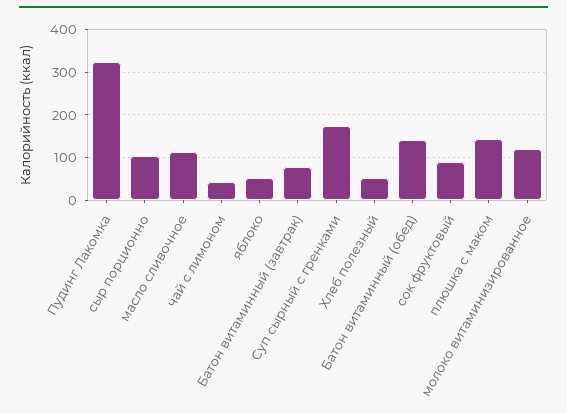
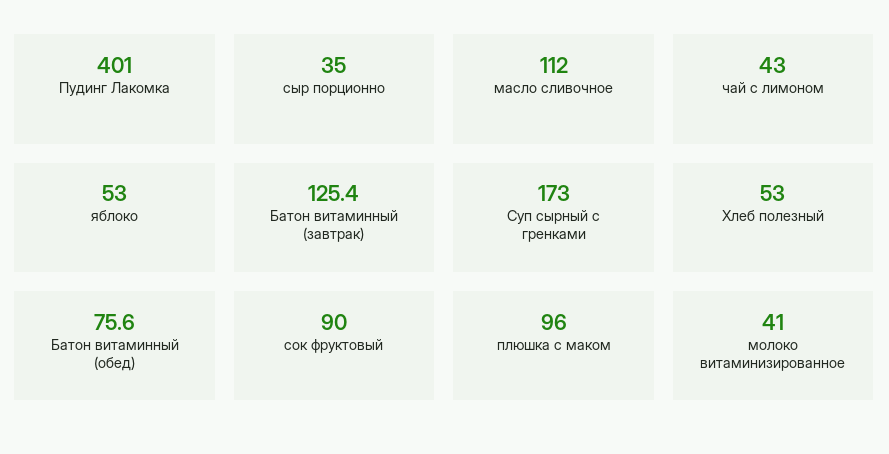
Пудинг Лакомка: 320 -> 401
сыр порционно: 100 -> 35
Батон витаминный (завтрак): 80 -> 125.4
Батон витаминный (обед): 140 -> 75.6
плюшка с маком: 140 -> 96
молоко витаминизированное: 120 -> 41

